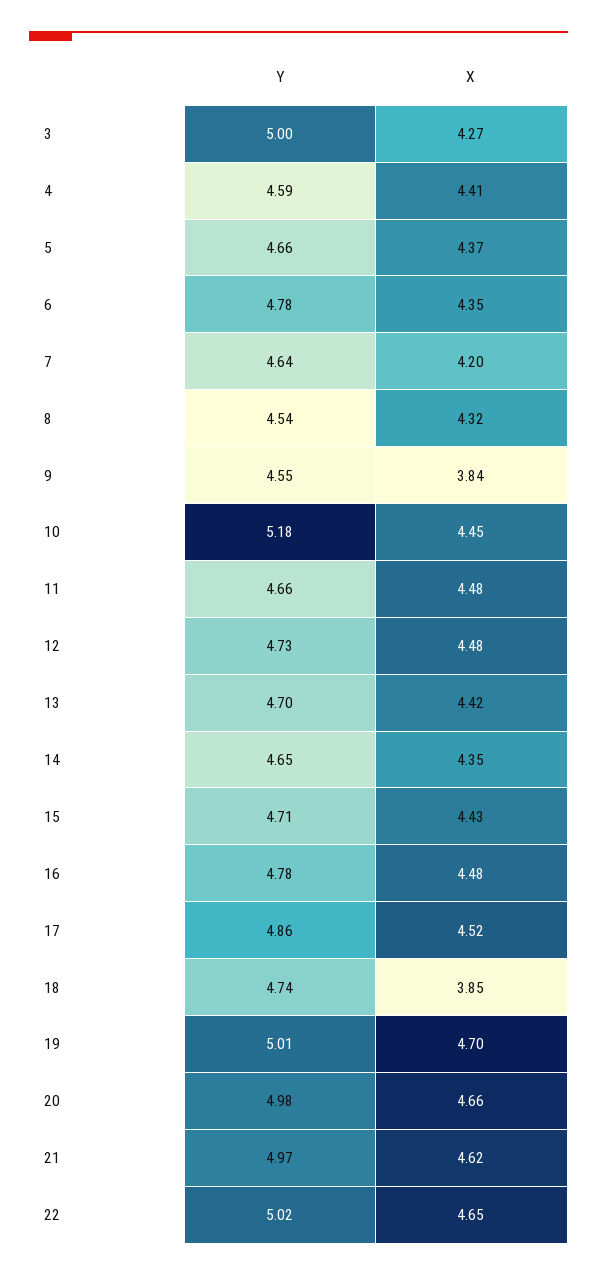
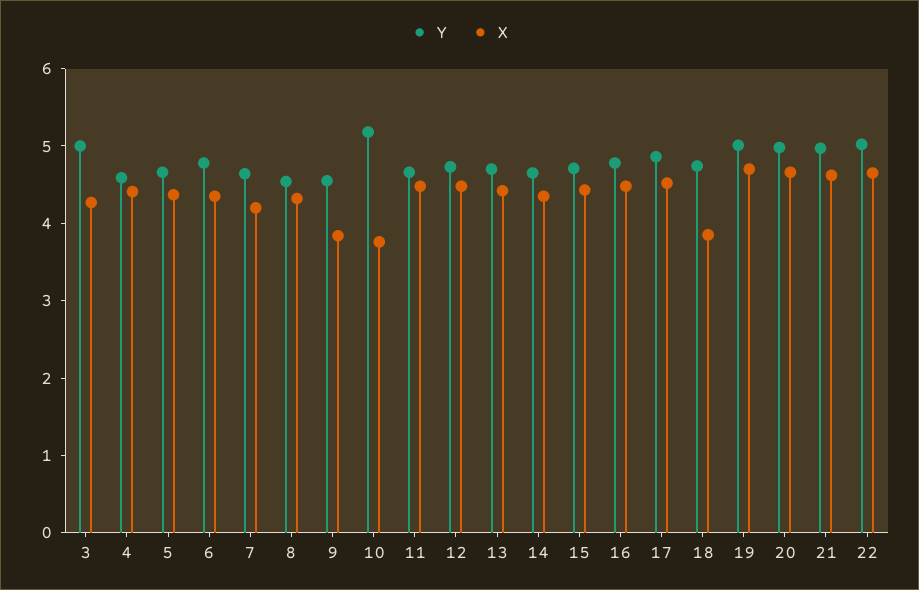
X, 10: 4.45 -> 3.8

